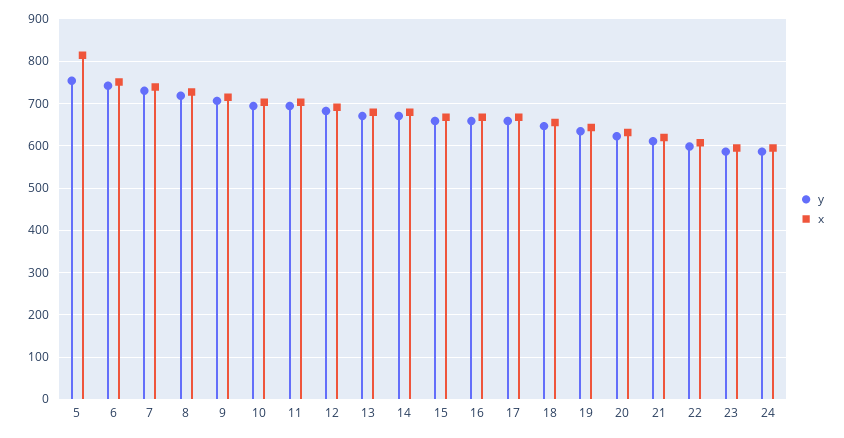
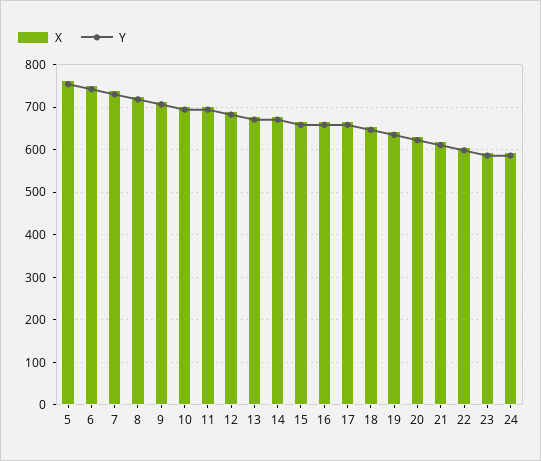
x, 5: 820 -> 760

